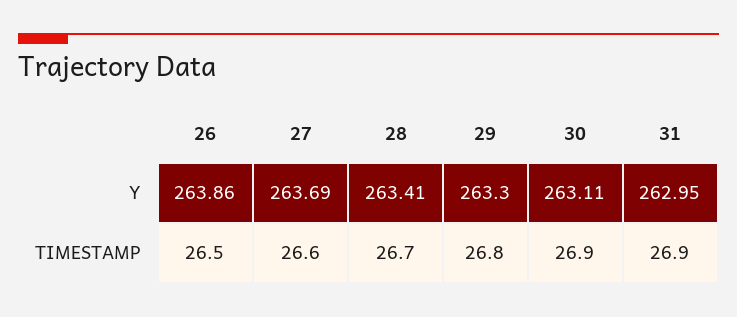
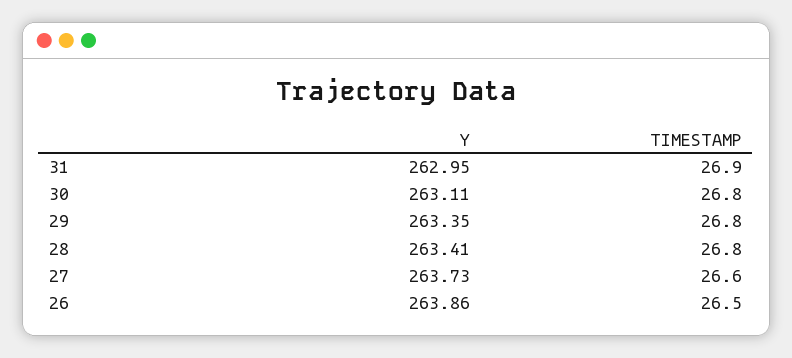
27, Y: 263.69 -> 263.73
29, Y: 263.3 -> 263.35
28, TIMESTAMP: 26.7 -> 26.8
30, TIMESTAMP: 26.9 -> 26.8

